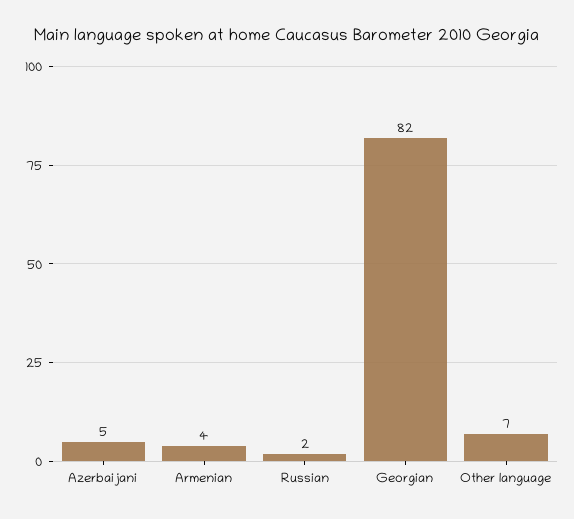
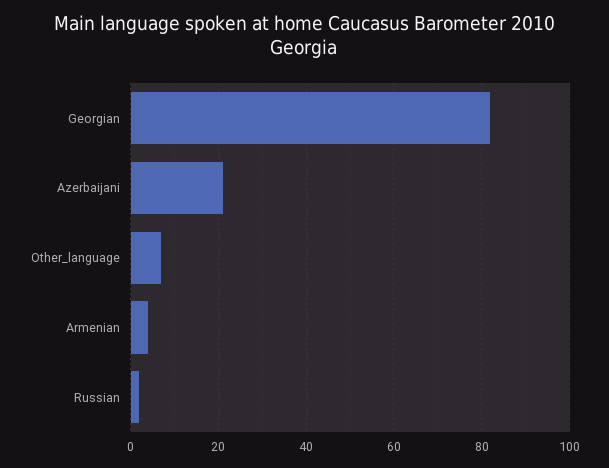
Azerbaijani: 5 -> 20

